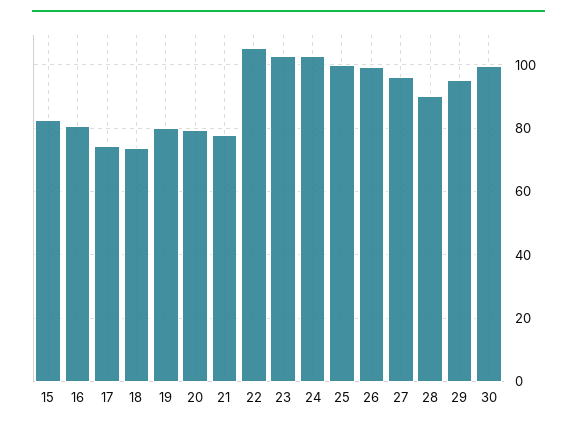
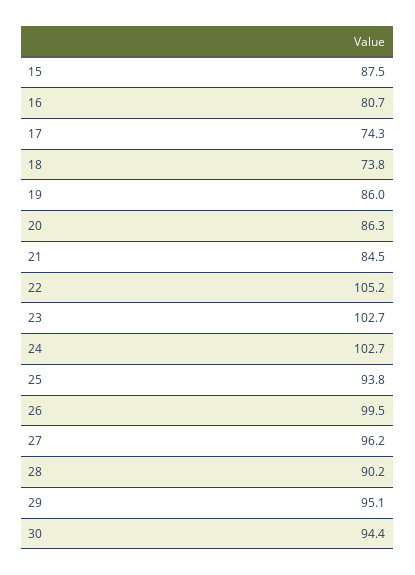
15: 82 -> 87.5
19: 80 -> 86
20: 80 -> 86.3
21: 78 -> 84.5
25: 100 -> 93.8
30: 100 -> 94.4

